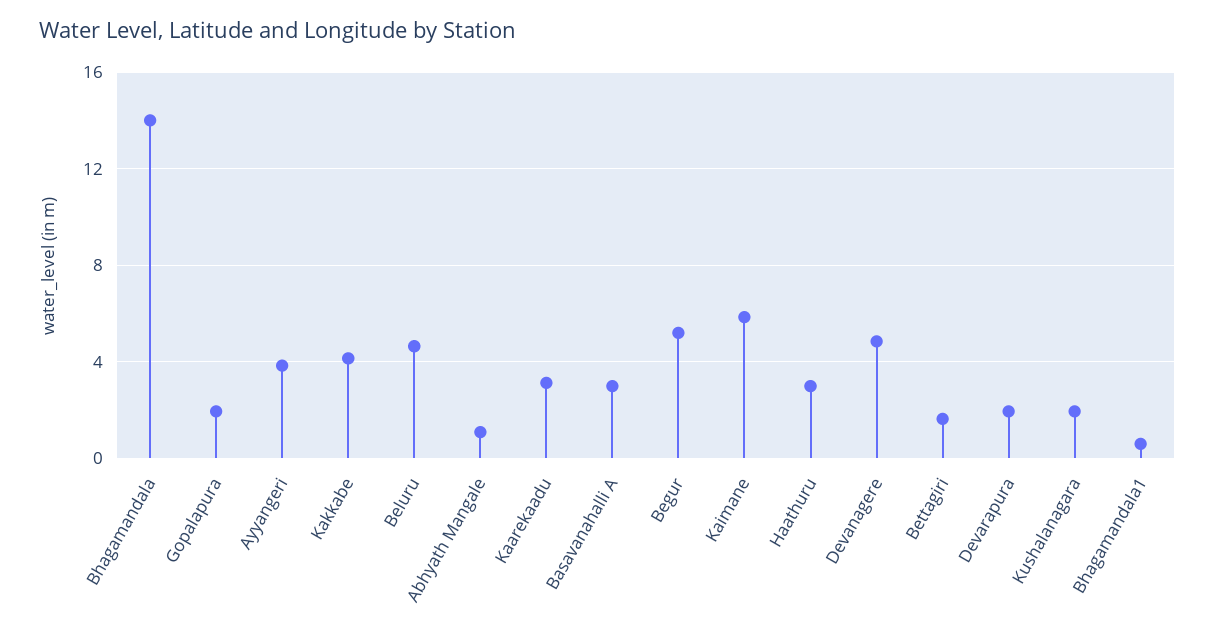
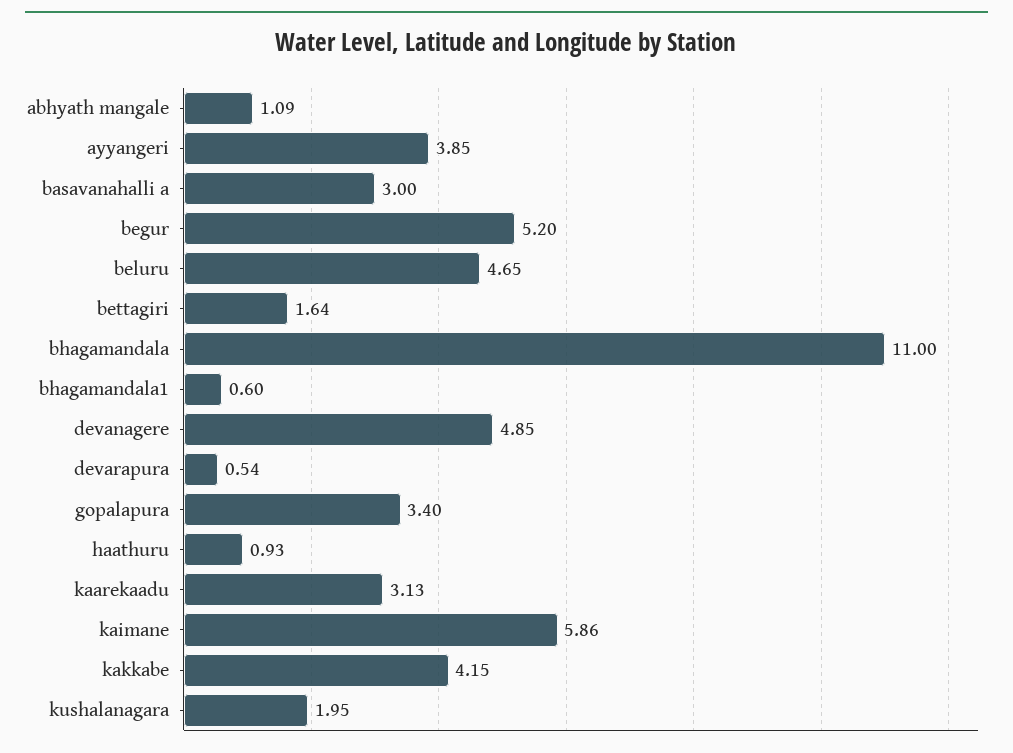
Bhagamandala: 14 -> 11
Gopalapura: 2 -> 3.4
Haathuru: 3 -> 0.93
Devarapura: 2 -> 0.54

